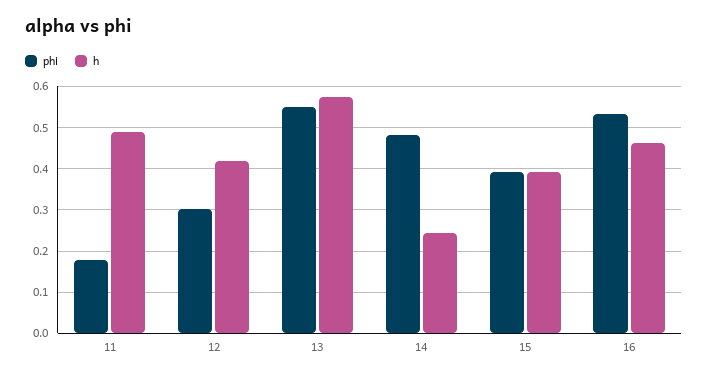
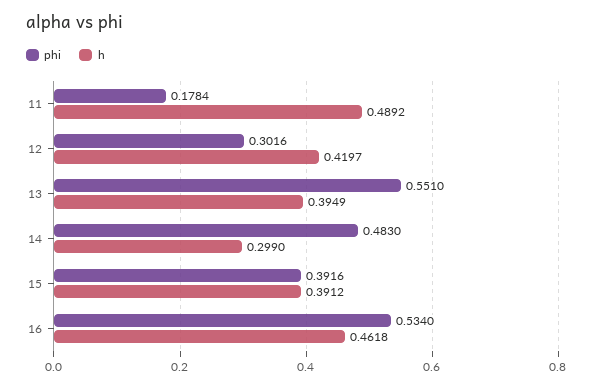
h, 13: 0.58 -> 0.3949
h, 14: 0.24 -> 0.299

